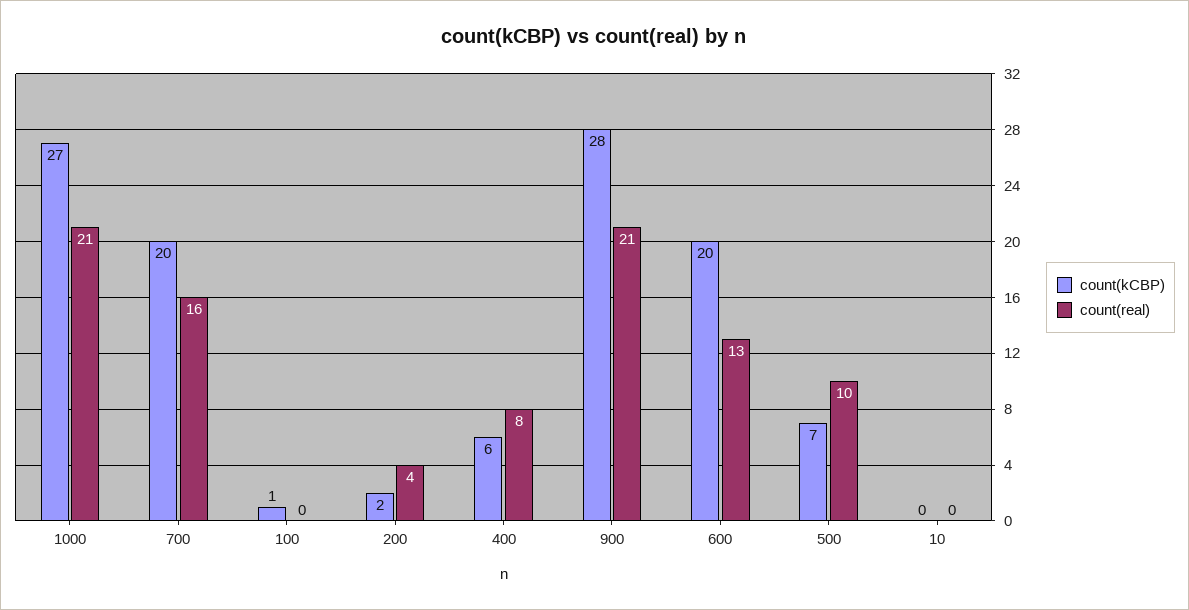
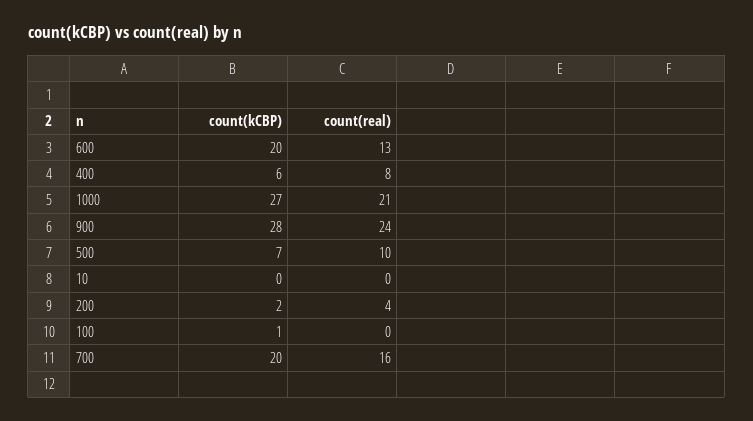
count(real), 900: 21 -> 24

